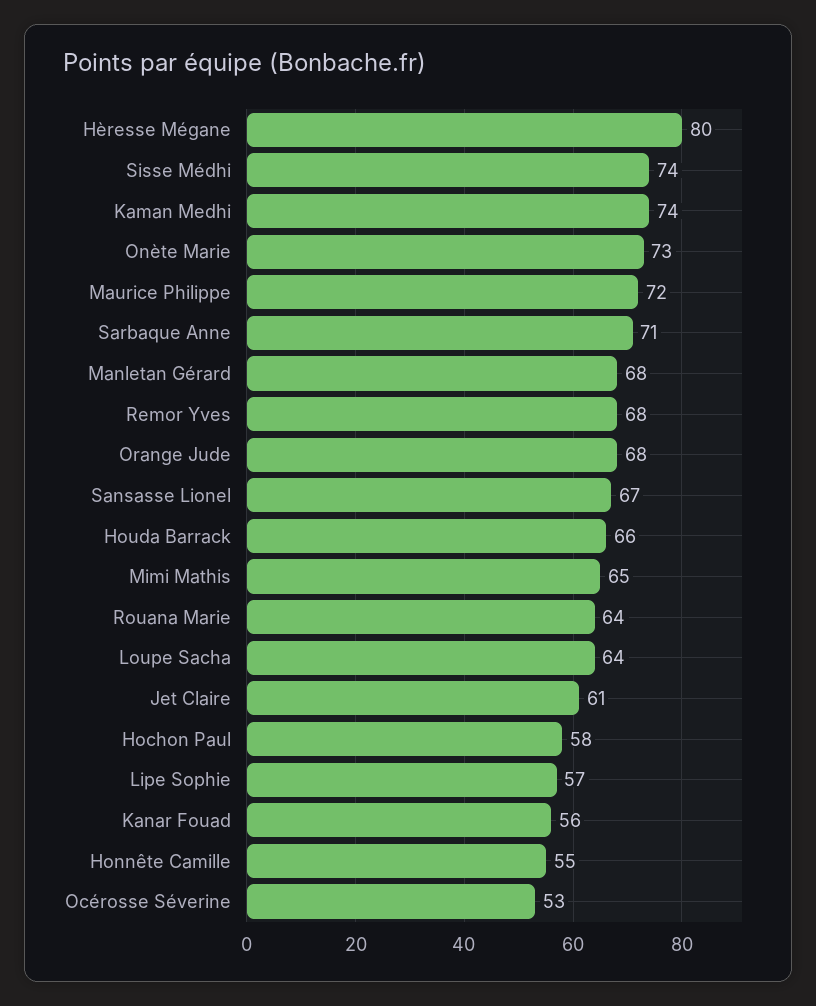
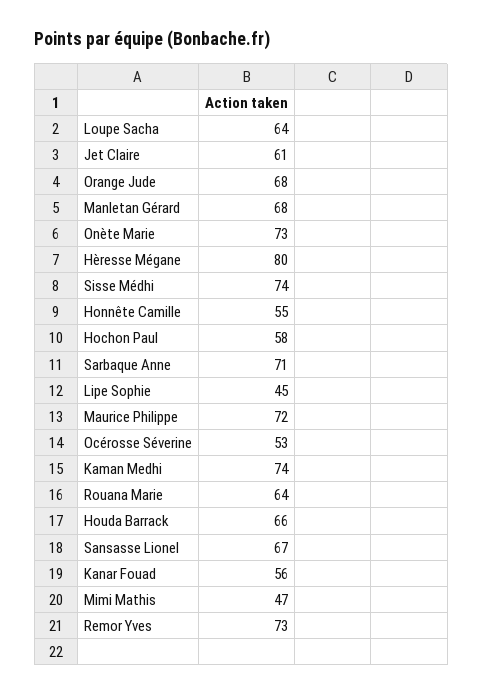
Remor Yves: 68 -> 73
Mimi Mathis: 65 -> 47
Lipe Sophie: 57 -> 45

